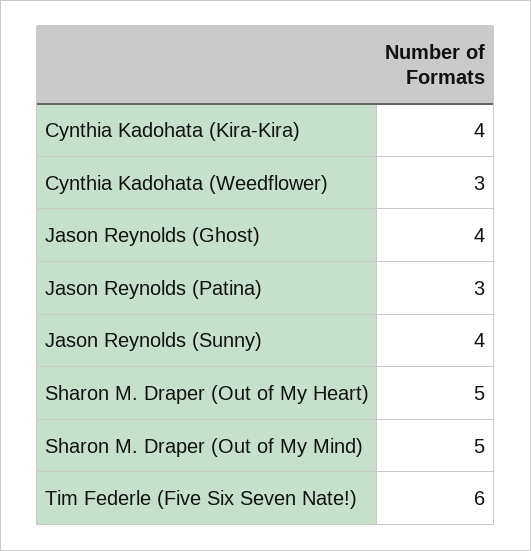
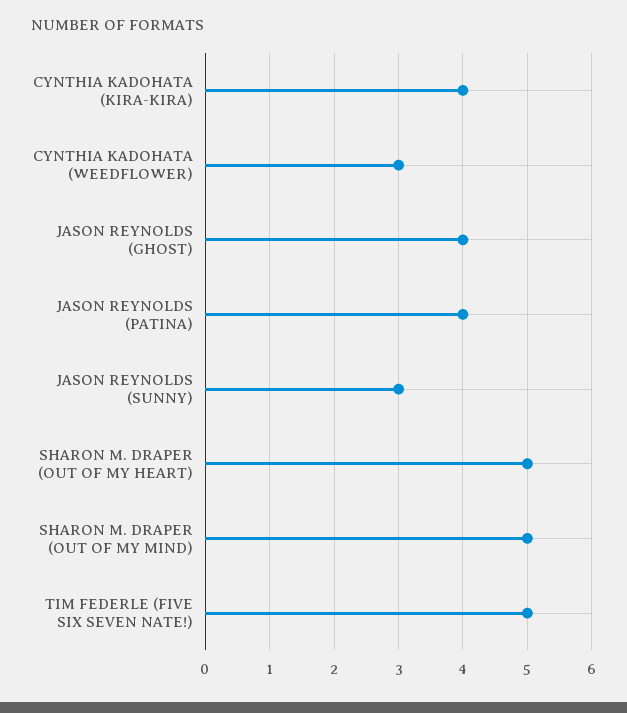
Jason Reynolds (Patina): 3 -> 4
Jason Reynolds (Sunny): 4 -> 3
Tim Federle (Five Six Seven Nate!): 6 -> 5

